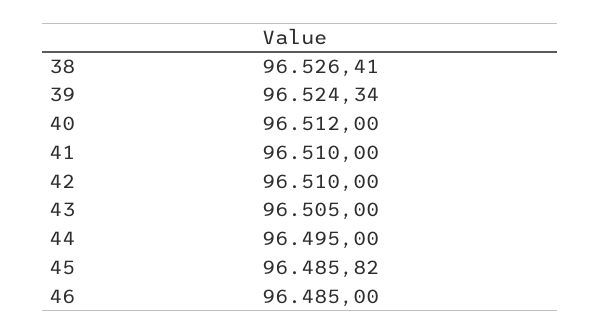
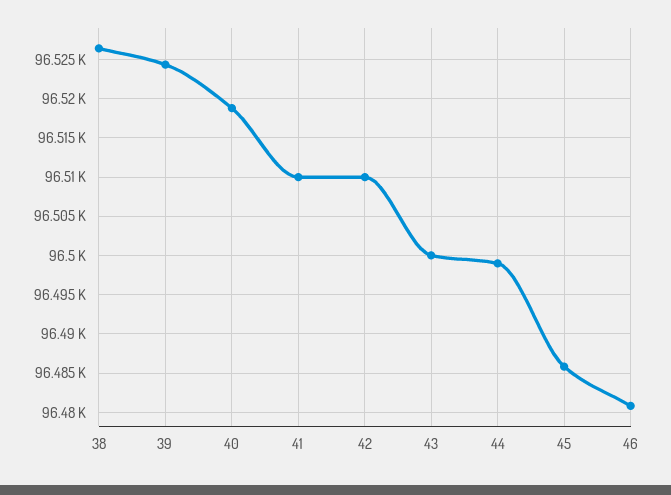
40: 96512 -> 96519
43: 96505 -> 96500
44: 96495 -> 96499
46: 96485 -> 96481

